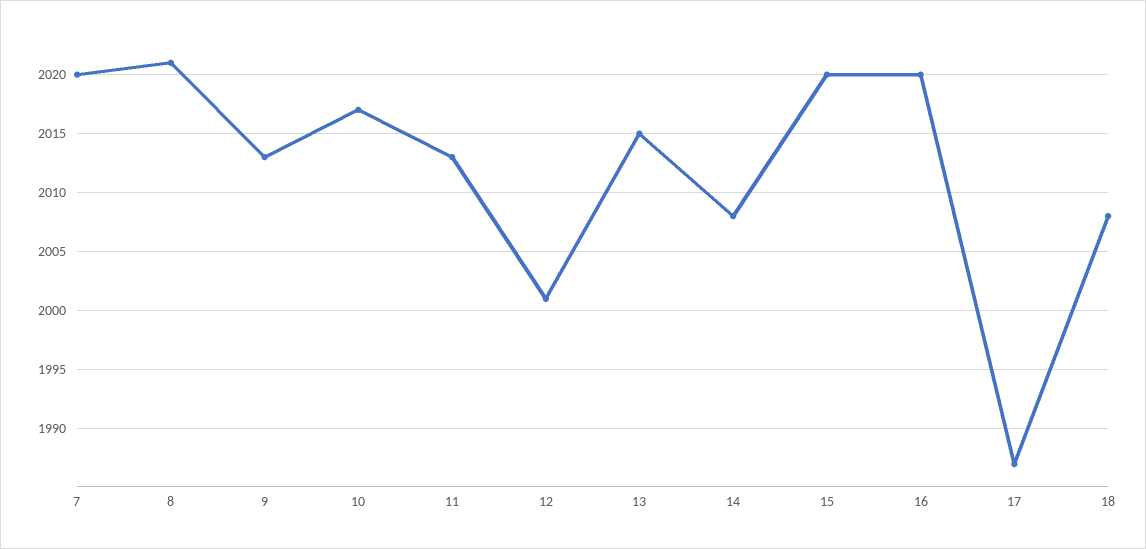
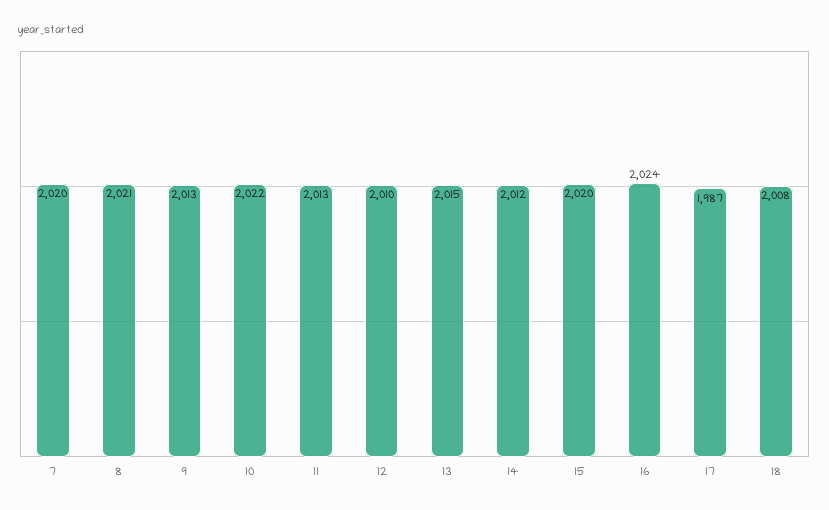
10: 2017 -> 2022
12: 2001 -> 2010
14: 2008 -> 2012
16: 2020 -> 2024

